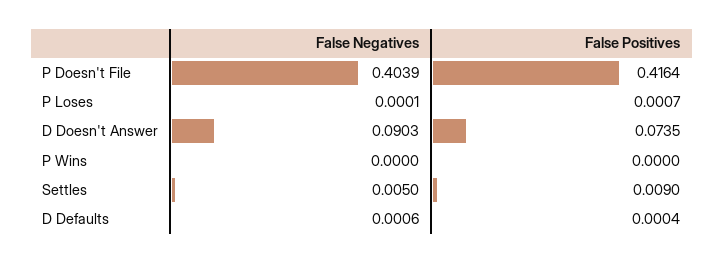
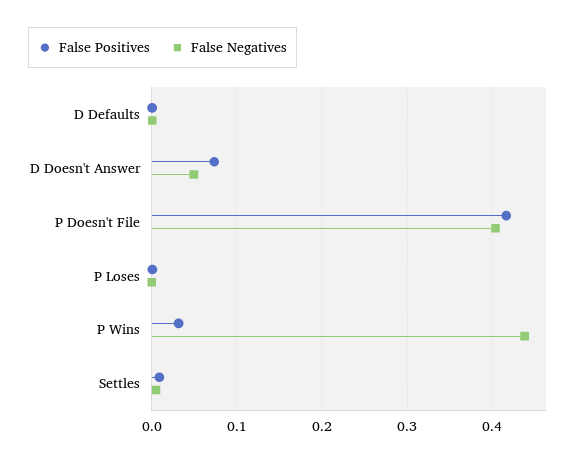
False Negatives, D Doesn't Answer: 0.0903 -> 0.05
False Negatives, P Wins: 0 -> 0.44
False Positives, P Wins: 0 -> 0.03

